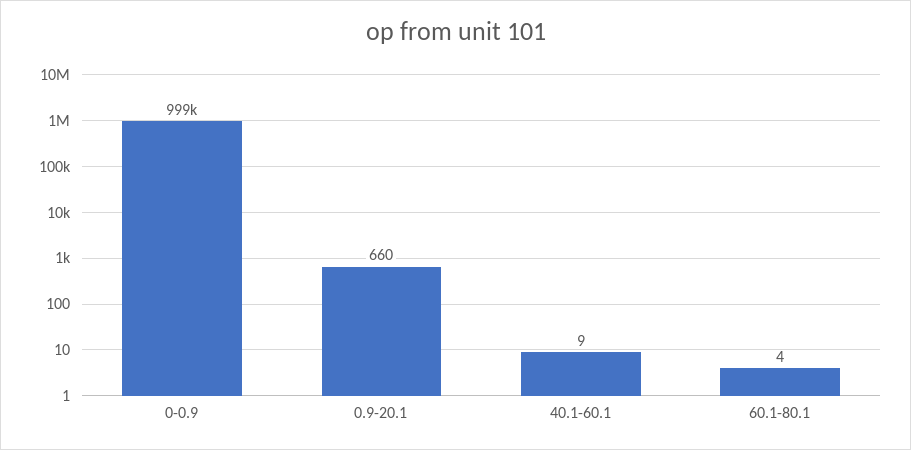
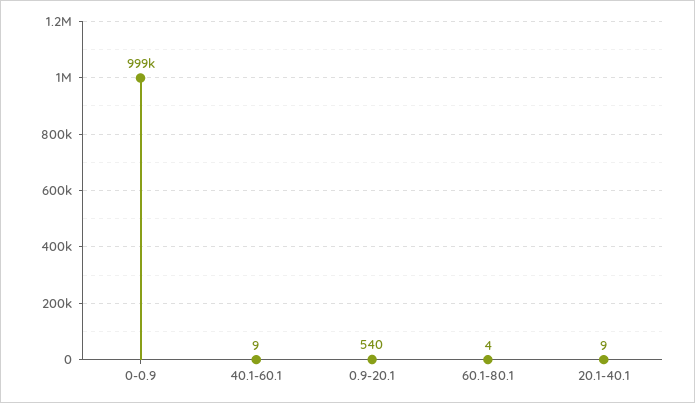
0.9-20.1: 660 -> 540
20.1-40.1: none -> 9

